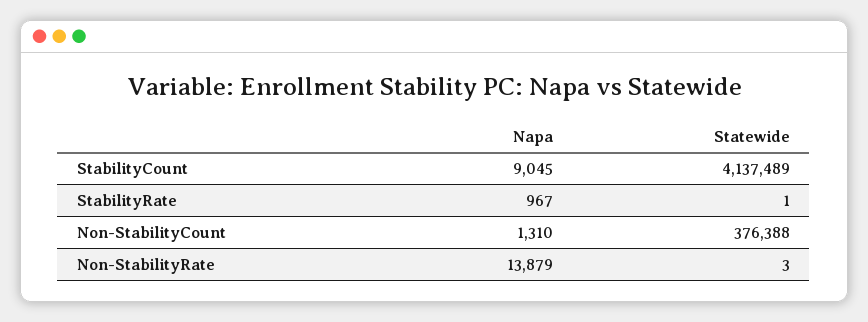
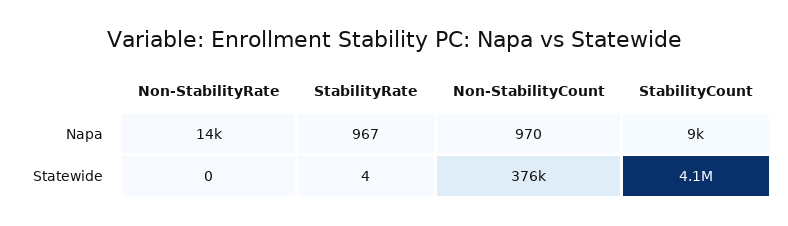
Statewide, StabilityRate: 1 -> 4
Napa, Non-StabilityCount: 1310 -> 970
Statewide, Non-StabilityRate: 3 -> 0

